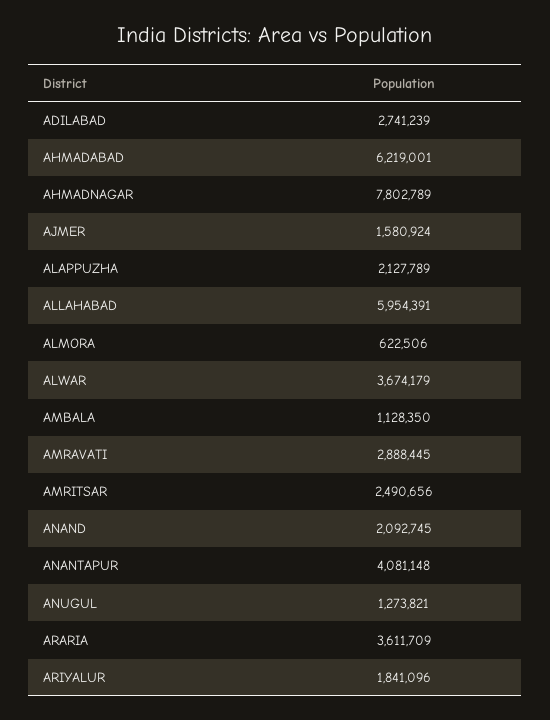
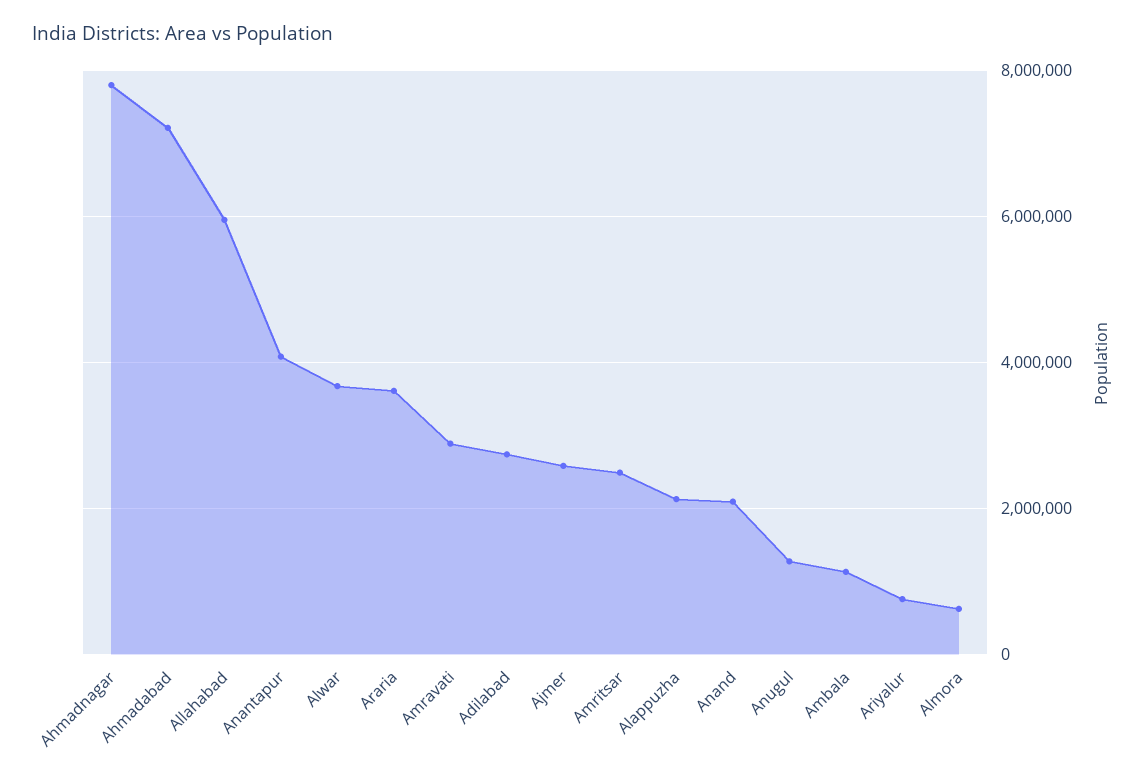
AHMADABAD: 6219001 -> 7200000
AJMER: 1580924 -> 2600000
ARIYALUR: 1841096 -> 800000

